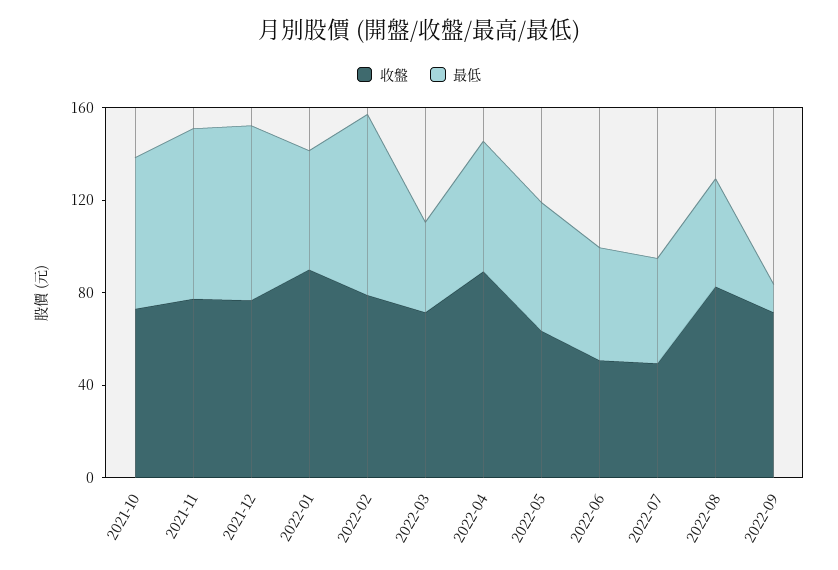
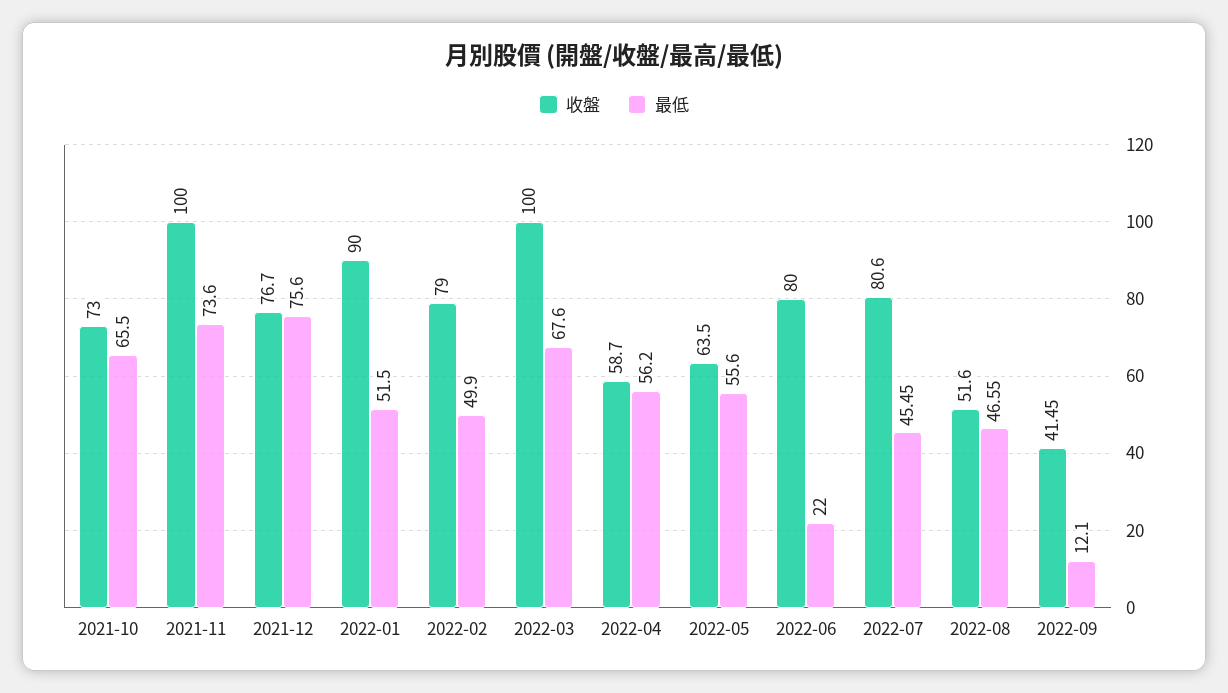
收盤, 2021-11: 80 -> 100
最低, 2022-02: 80 -> 49.9
收盤, 2022-03: 70 -> 100
最低, 2022-03: 40 -> 67.6
收盤, 2022-04: 90 -> 58.7
收盤, 2022-06: 50 -> 80
最低, 2022-06: 50 -> 22
收盤, 2022-07: 50 -> 80.6
收盤, 2022-08: 80 -> 51.6
收盤, 2022-09: 70 -> 41.45

